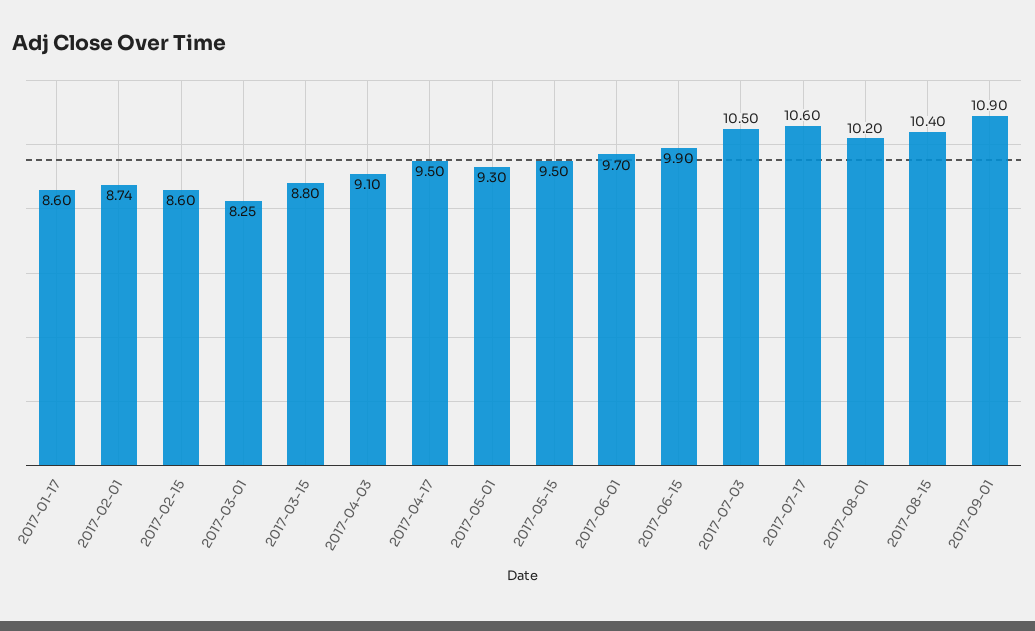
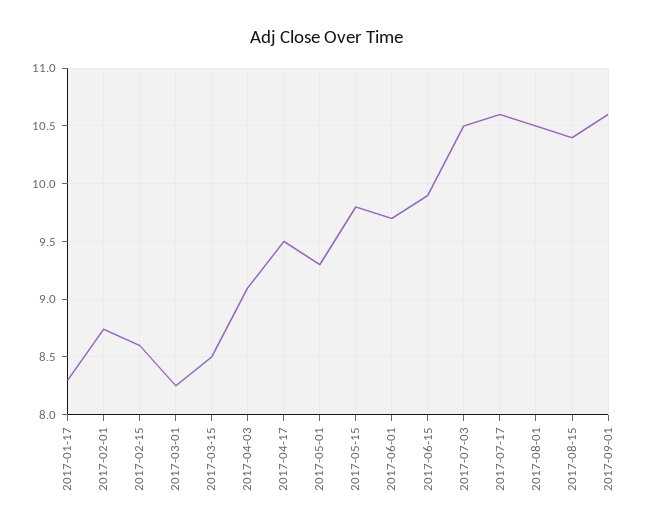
2017-01-17: 8.6 -> 8.3
2017-03-15: 8.8 -> 8.5
2017-05-15: 9.5 -> 9.8
2017-08-01: 10.2 -> 10.5
2017-09-01: 10.9 -> 10.6

